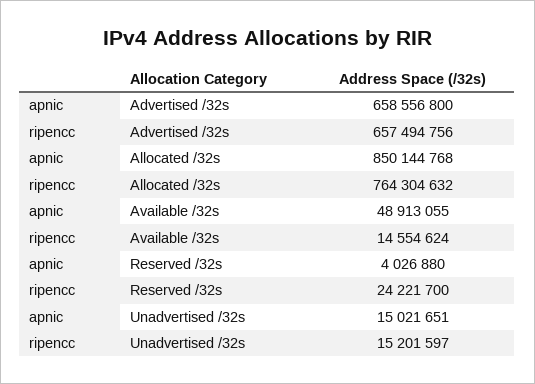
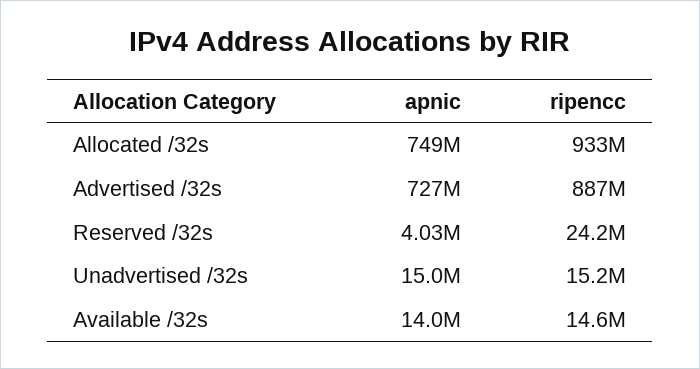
apnic, Advertised /32s: 658556800 -> 727000000
ripencc, Advertised /32s: 657494756 -> 887000000
apnic, Allocated /32s: 850144768 -> 749000000
ripencc, Allocated /32s: 764304632 -> 933000000
apnic, Available /32s: 48913055 -> 14000000

